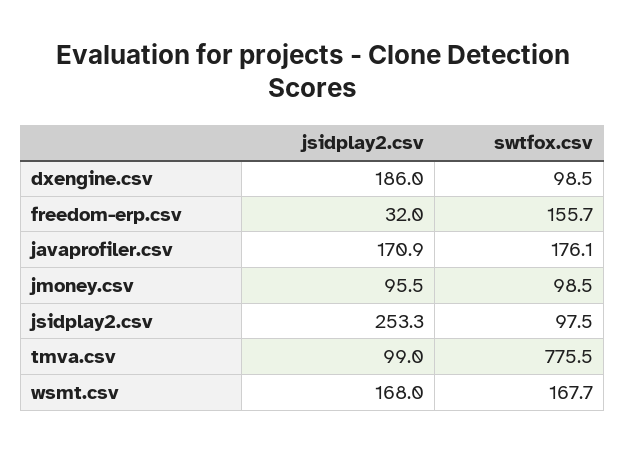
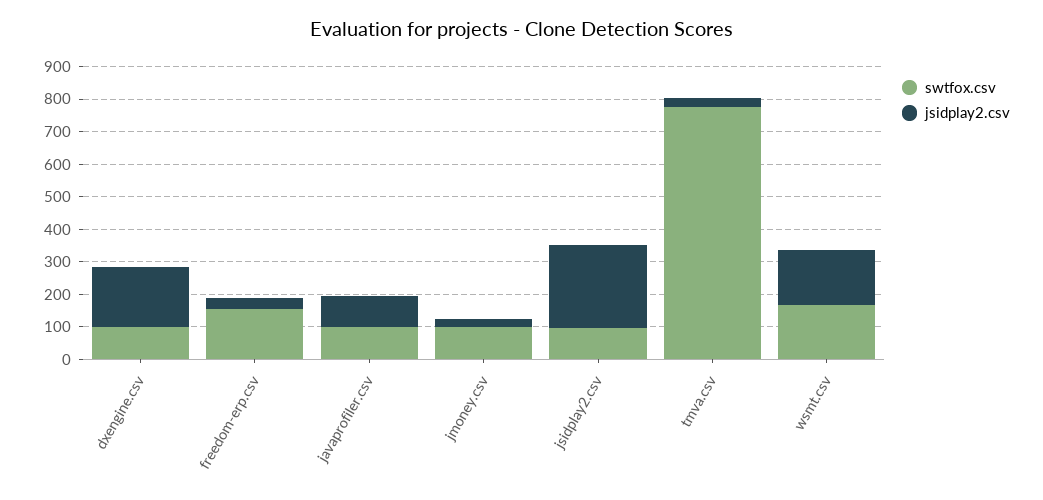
jsidplay2.csv, javaprofiler.csv: 170.9 -> 100
swtfox.csv, javaprofiler.csv: 176.1 -> 100
jsidplay2.csv, jmoney.csv: 95.5 -> 25
jsidplay2.csv, tmva.csv: 99 -> 25

